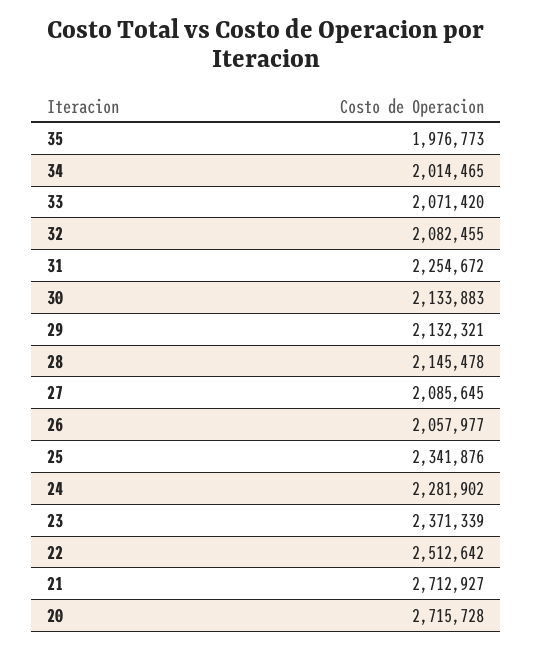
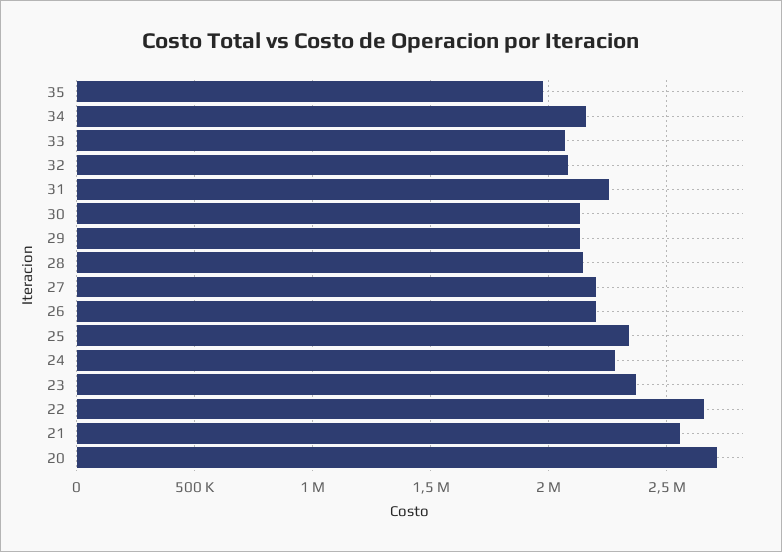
34: 2014465 -> 2150000
27: 2085645 -> 2200000
26: 2057977 -> 2200000
22: 2512642 -> 2650000
21: 2712927 -> 2550000

